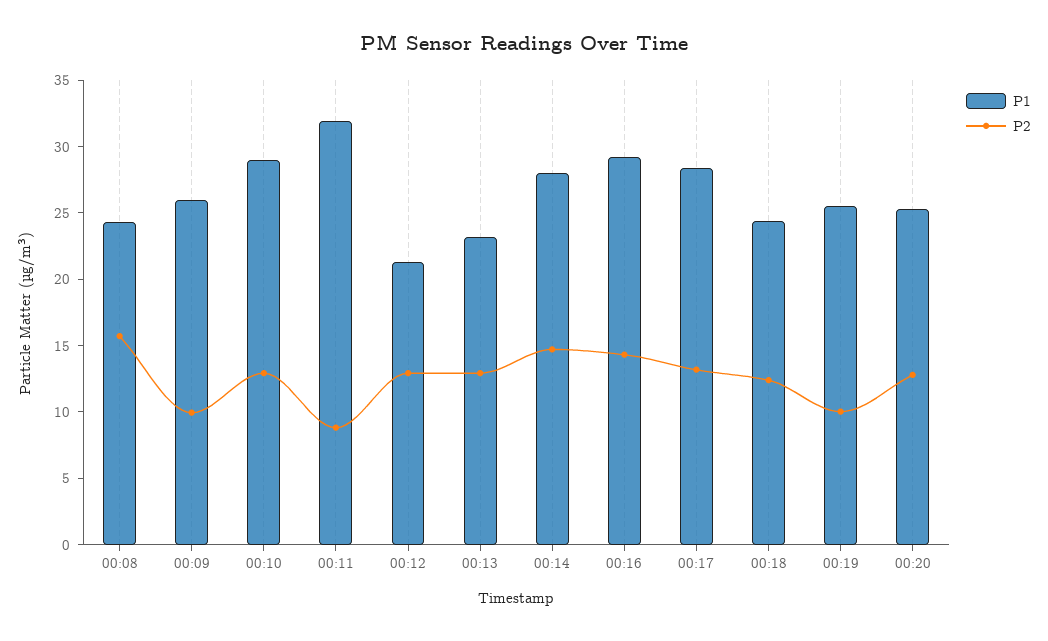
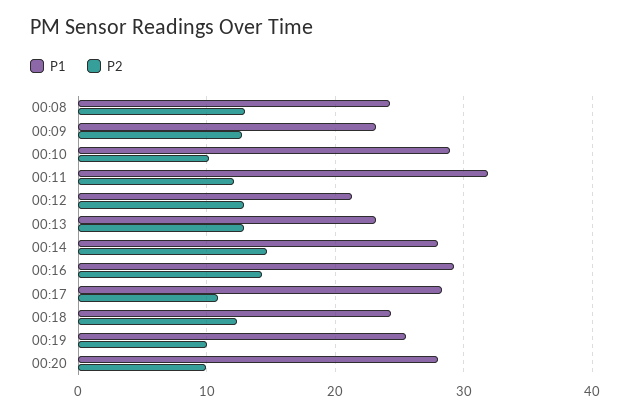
P2, 00:08: 16 -> 13
P1, 00:09: 26 -> 23
P2, 00:09: 10 -> 13
P2, 00:10: 13 -> 10
P2, 00:11: 9 -> 12
P2, 00:17: 13 -> 11
P1, 00:20: 25 -> 28
P2, 00:20: 13 -> 10

